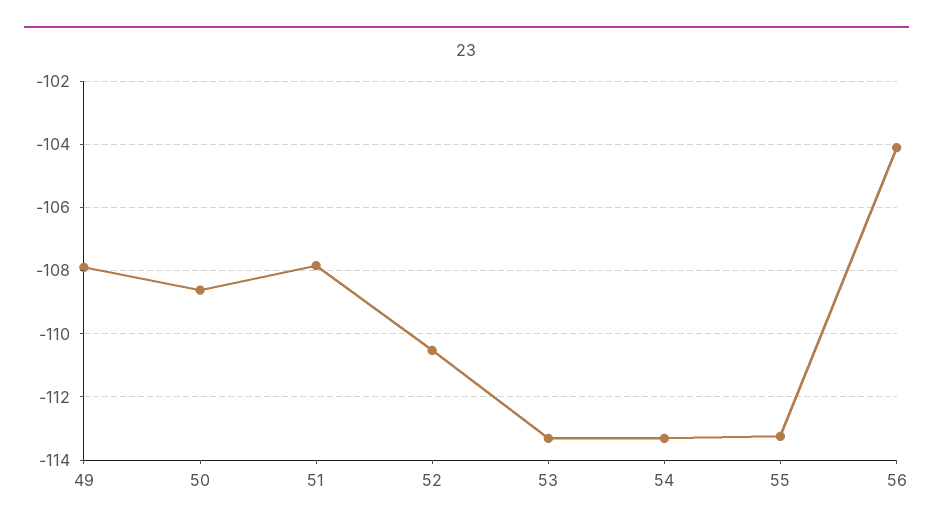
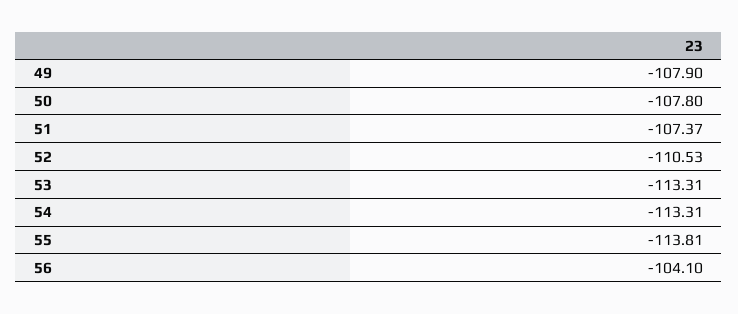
50: -108.6 -> -107.8
51: -107.8 -> -107.37
55: -113.2 -> -113.81

